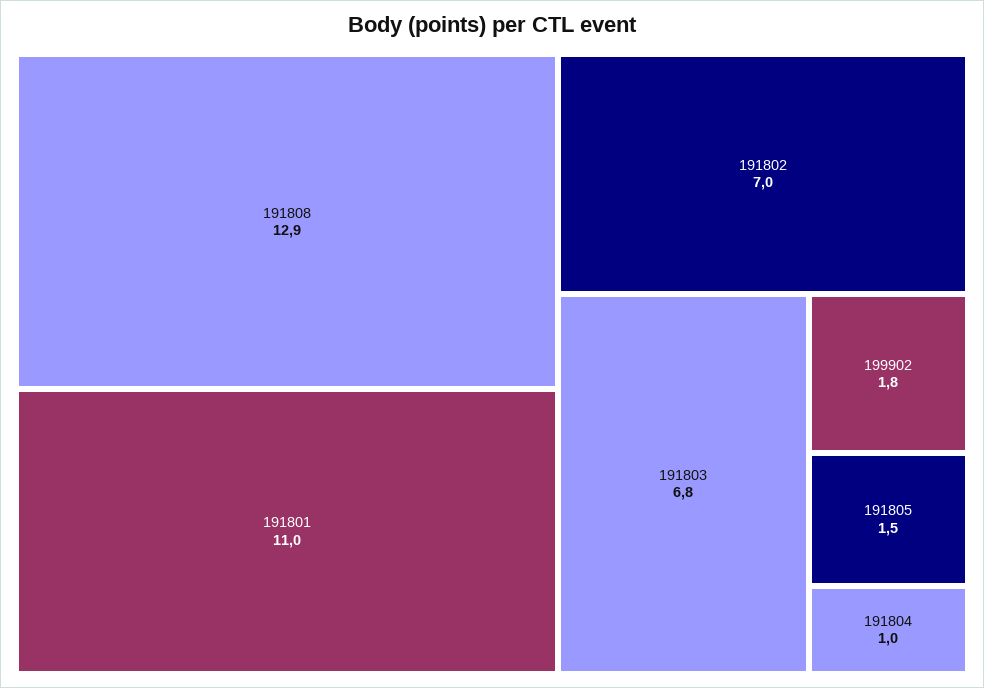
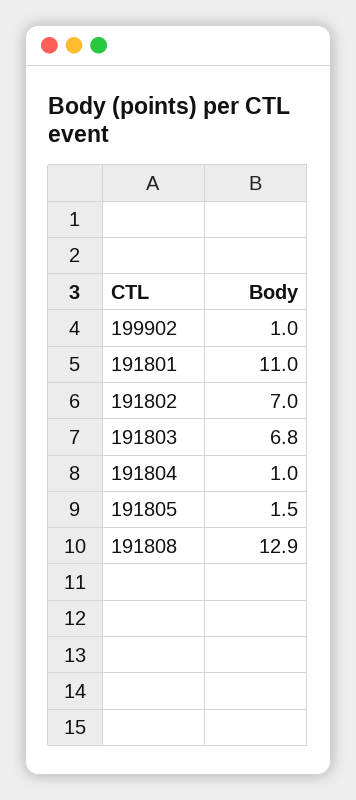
199902: 1.8 -> 1

